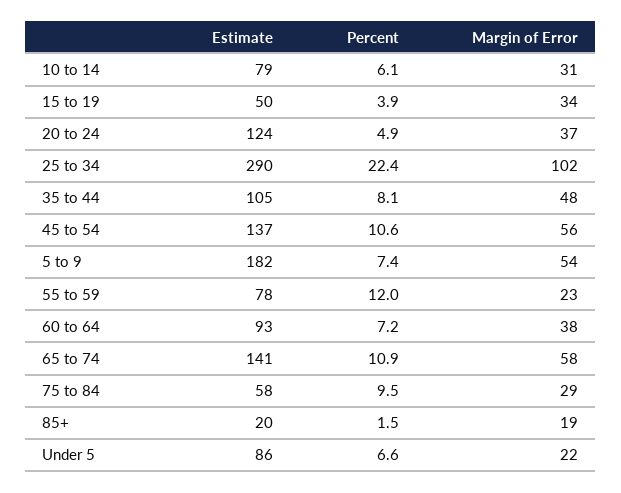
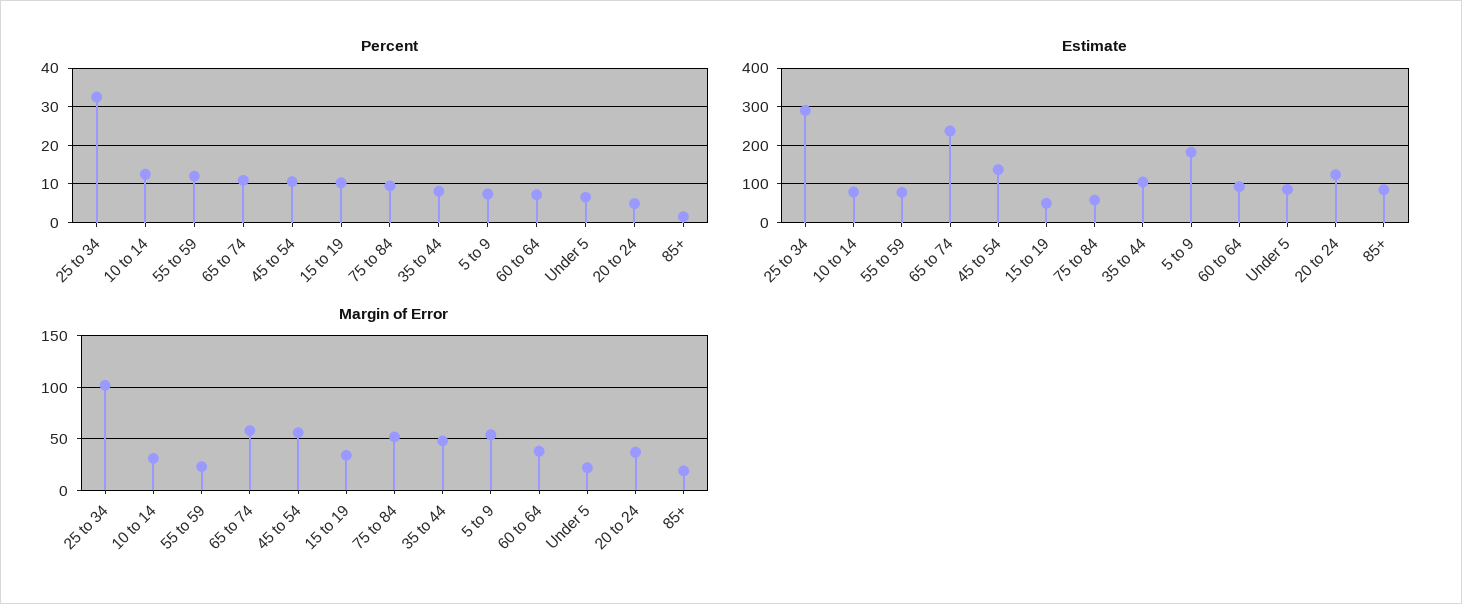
Percent, 10 to 14: 6.1 -> 12
Percent, 15 to 19: 3.9 -> 10
Percent, 25 to 34: 22.4 -> 32
Estimate, 65 to 74: 141 -> 240
Margin of Error, 75 to 84: 29 -> 50
Estimate, 85+: 20 -> 80

